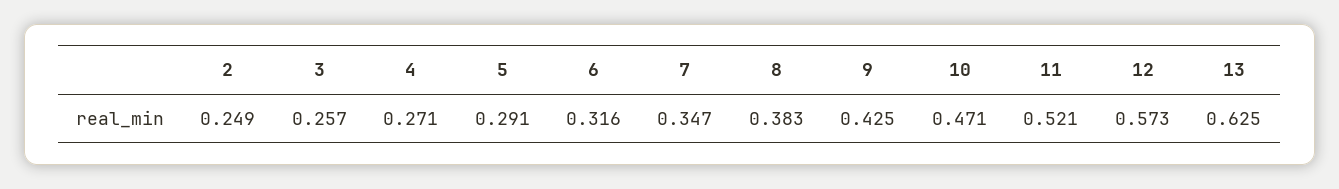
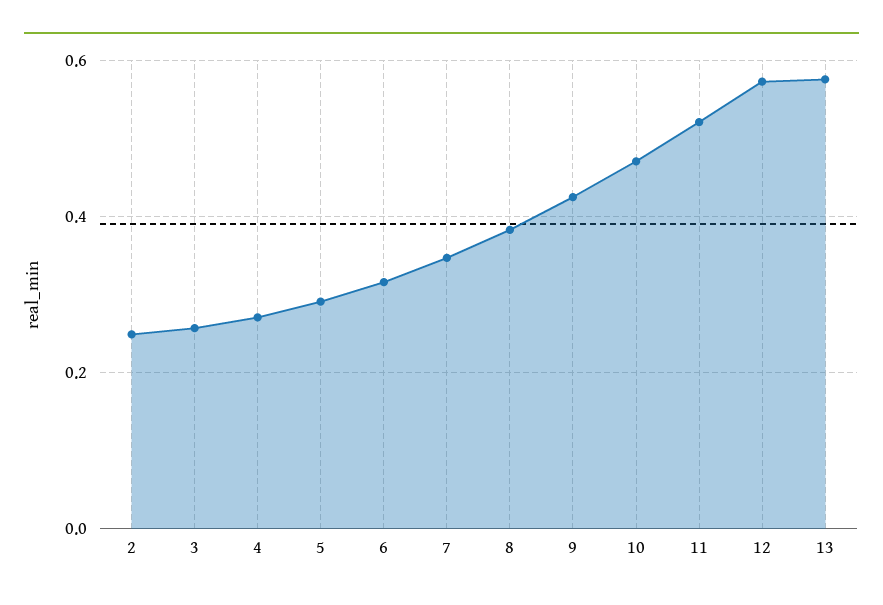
13: 0.625 -> 0.58

